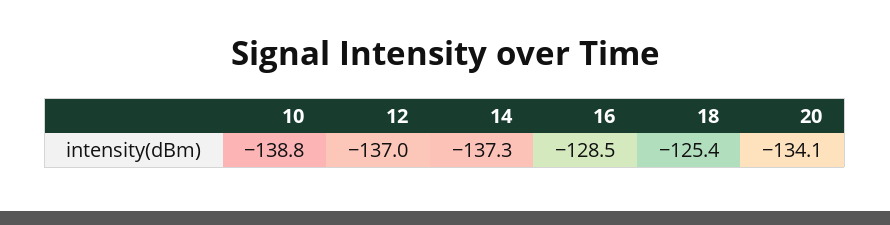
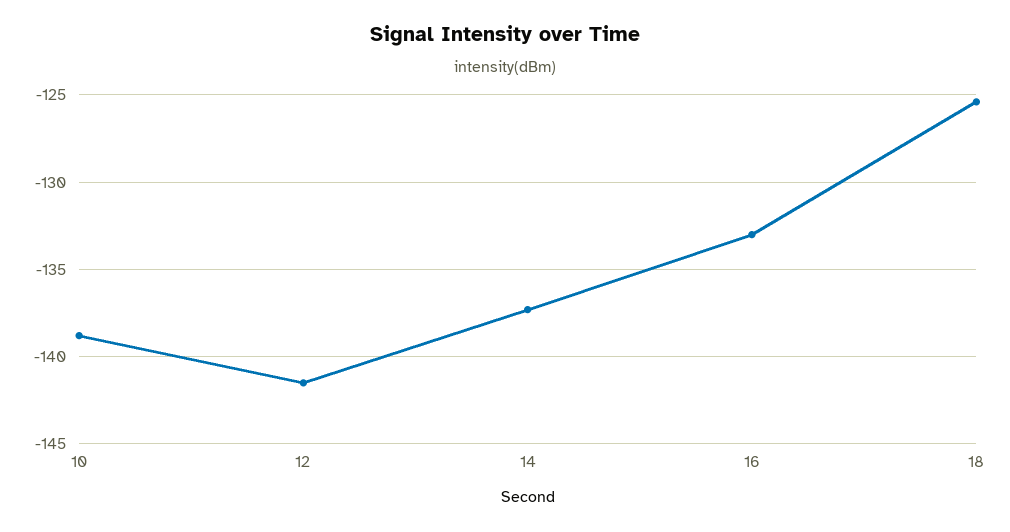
12: -137 -> -141.5
16: -128.5 -> -133
20: -134.1 -> none

